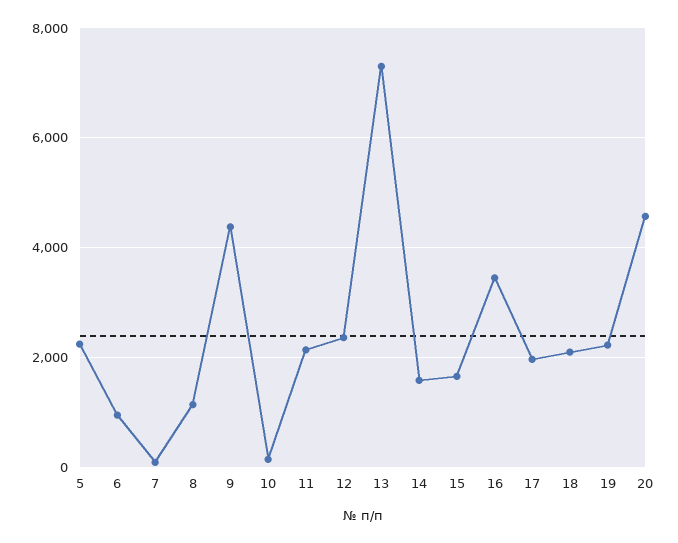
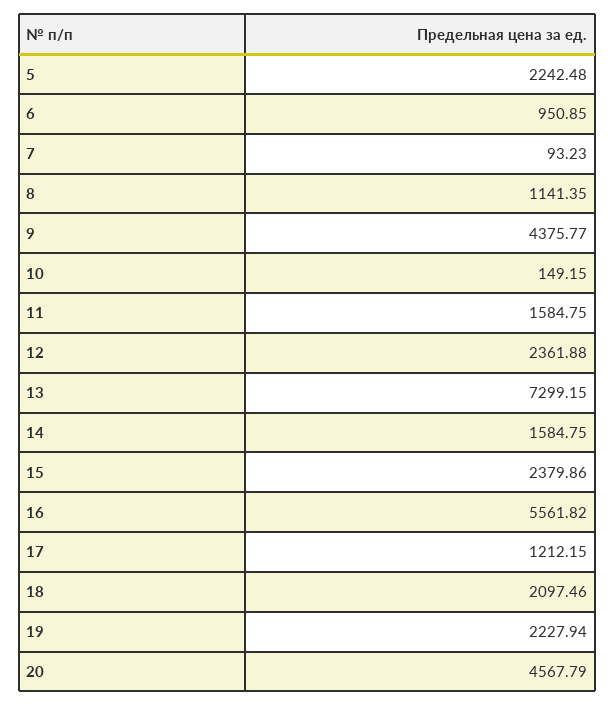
11: 2200 -> 1584.75
15: 1600 -> 2379.86
16: 3400 -> 5561.82
17: 2000 -> 1212.15

